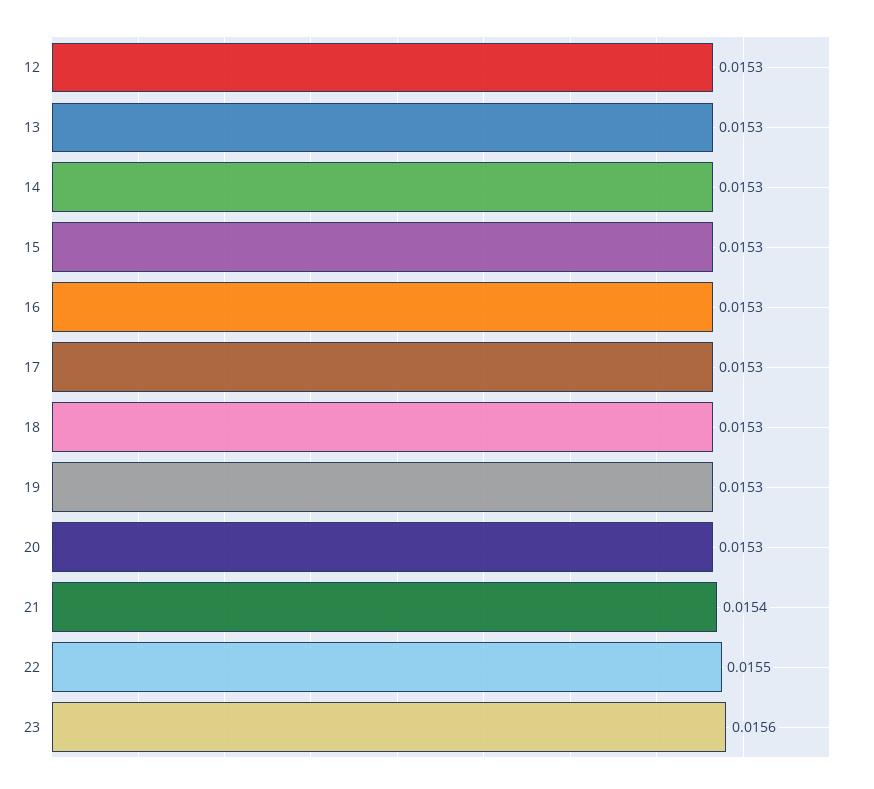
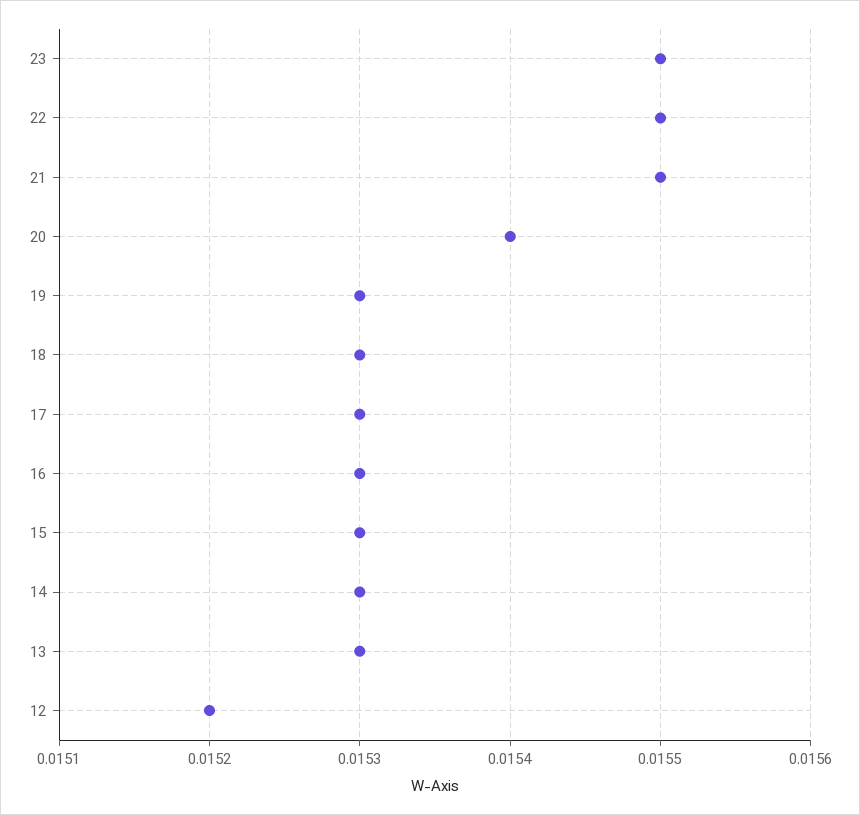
12: 0.0153 -> 0.0152
20: 0.0153 -> 0.0154
21: 0.0154 -> 0.0155
23: 0.0156 -> 0.0155

